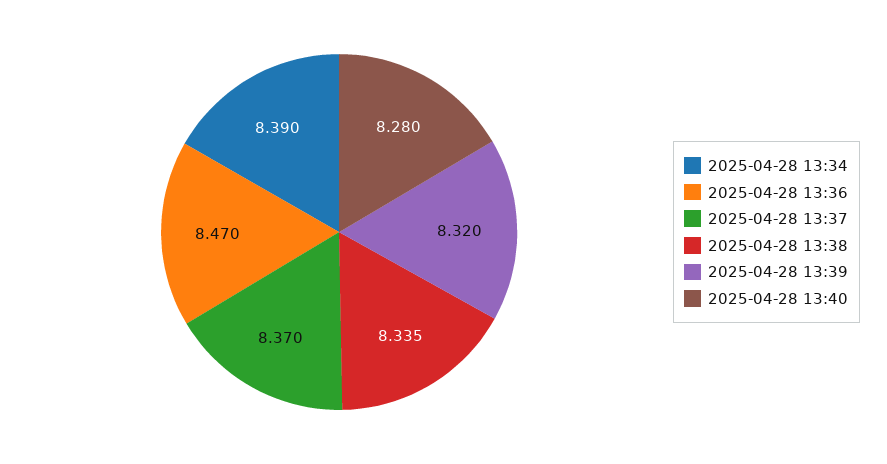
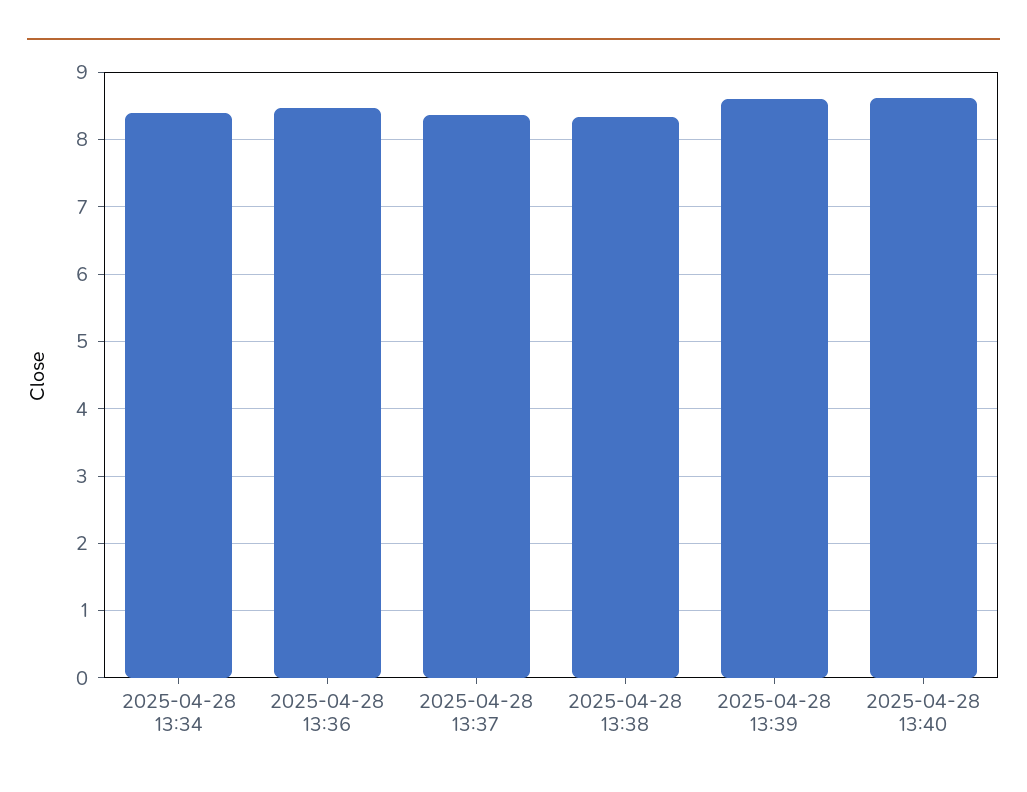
2025-04-28 13:39: 8.32 -> 8.6
2025-04-28 13:40: 8.28 -> 8.6

